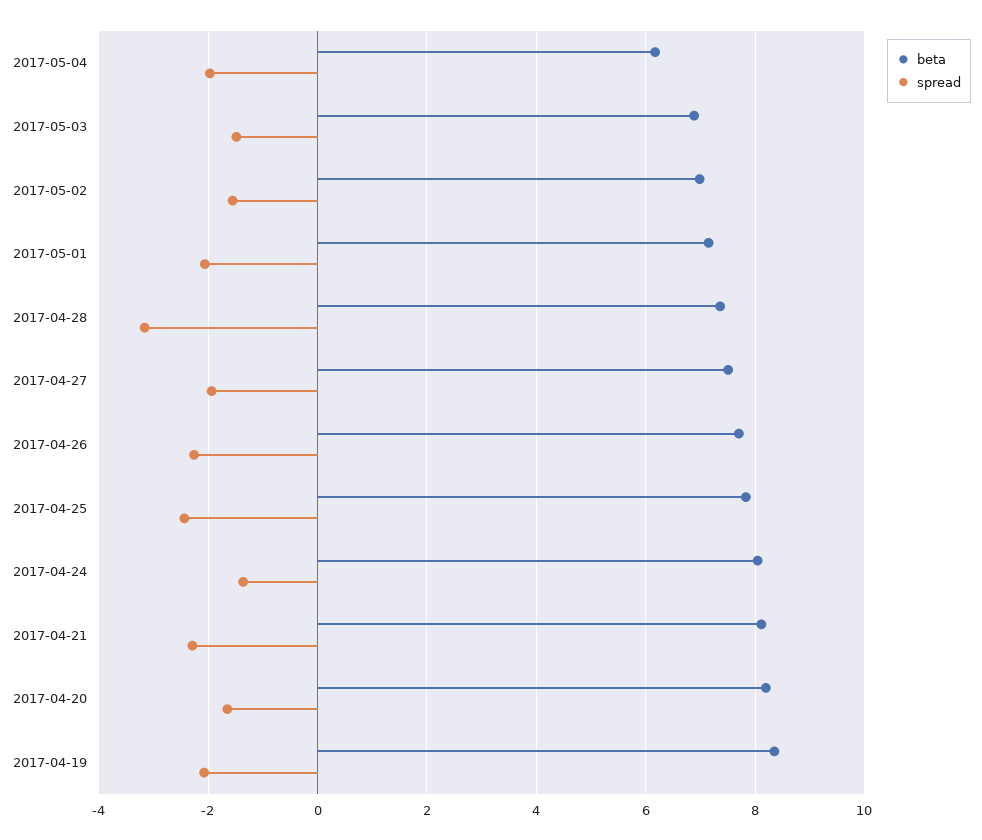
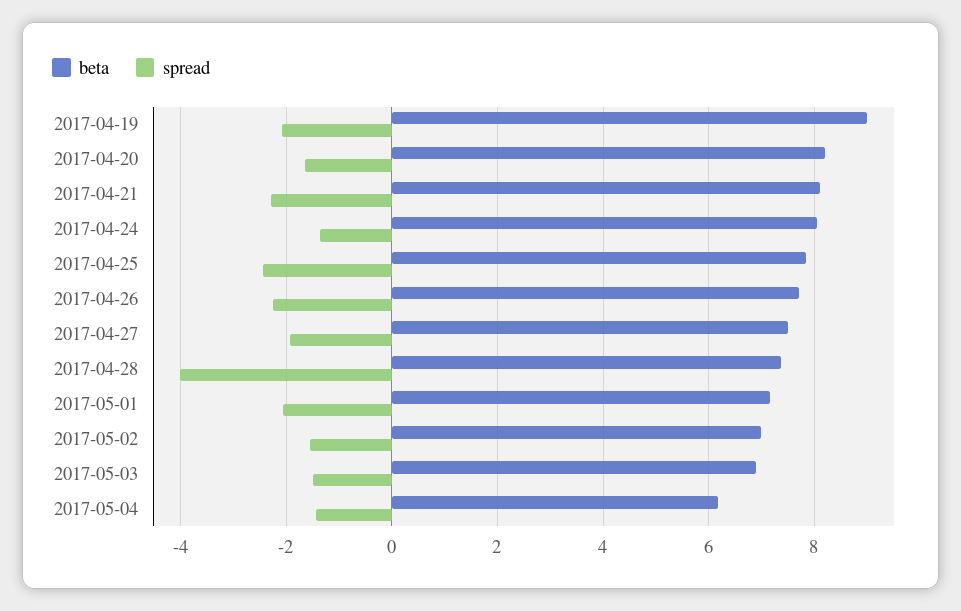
spread, 2017-05-04: -2 -> -1.4
spread, 2017-04-28: -3.2 -> -4
beta, 2017-04-19: 8.4 -> 9

